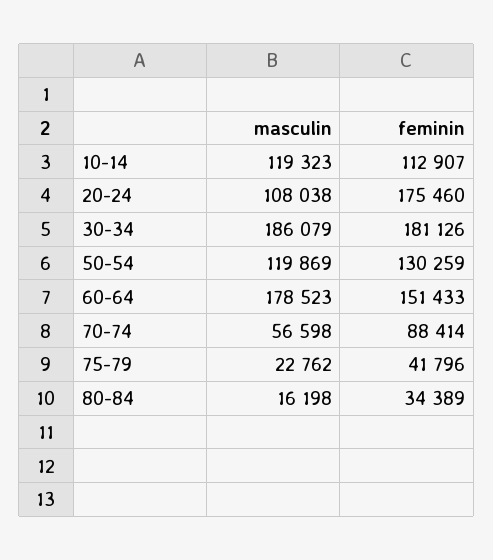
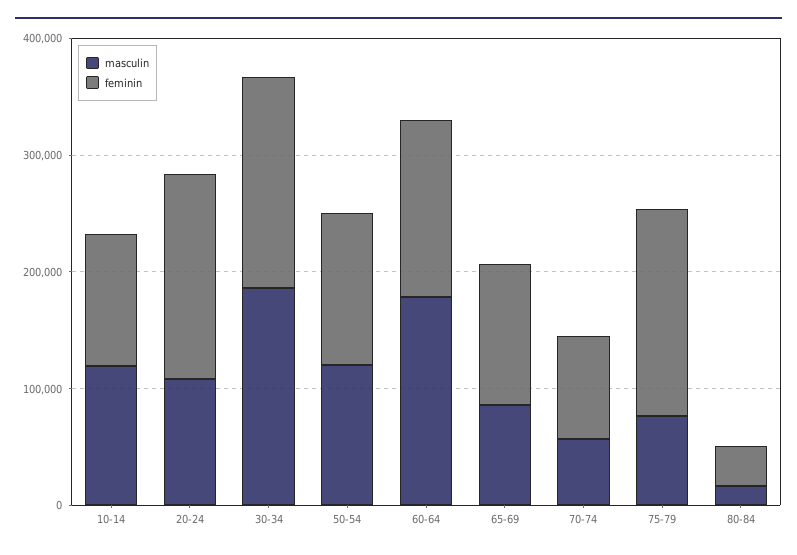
masculin, 75-79: 22762 -> 80000
feminin, 75-79: 41796 -> 180000
masculin, 65-69: none -> 80000
feminin, 65-69: none -> 120000

